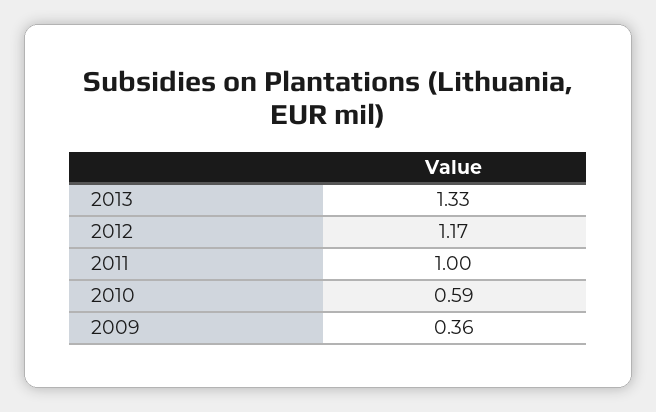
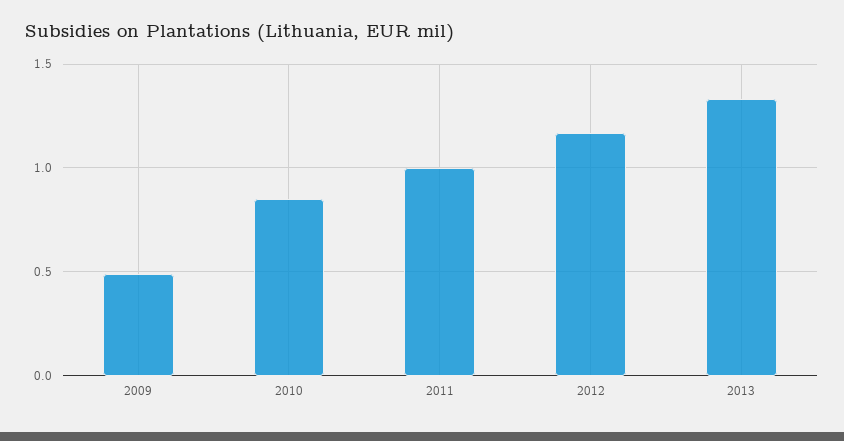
2010: 0.59 -> 0.85
2009: 0.36 -> 0.5

